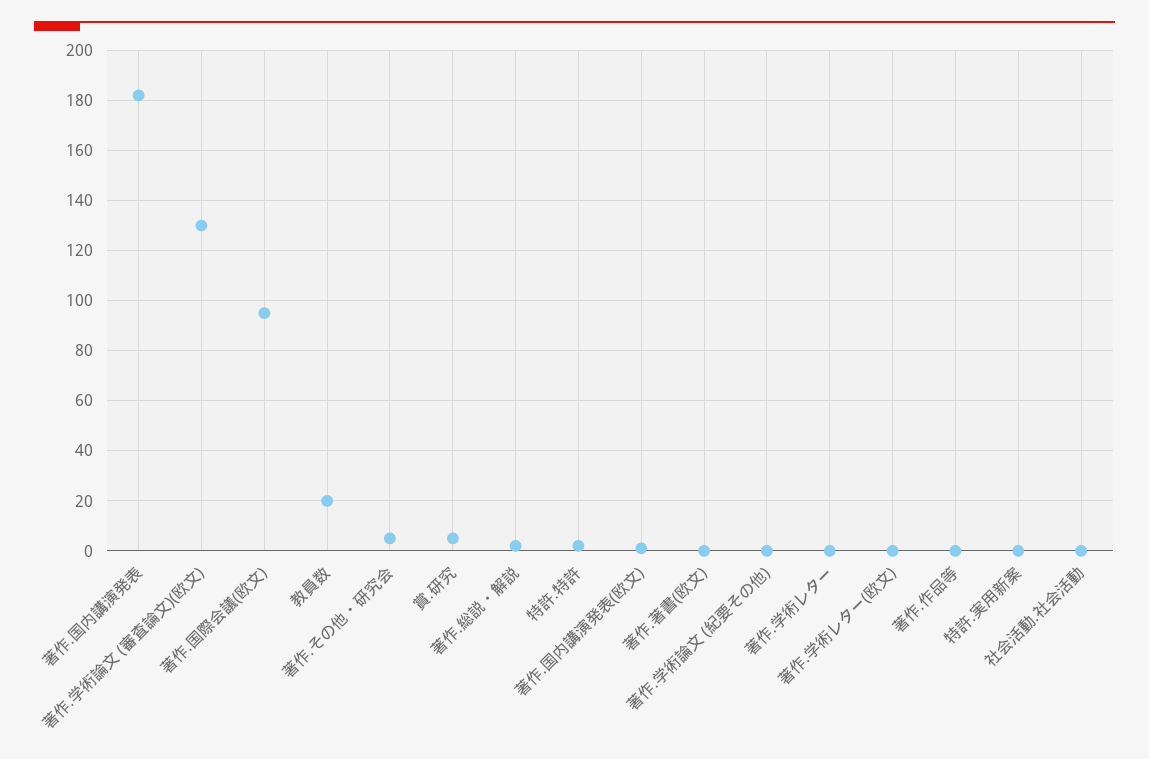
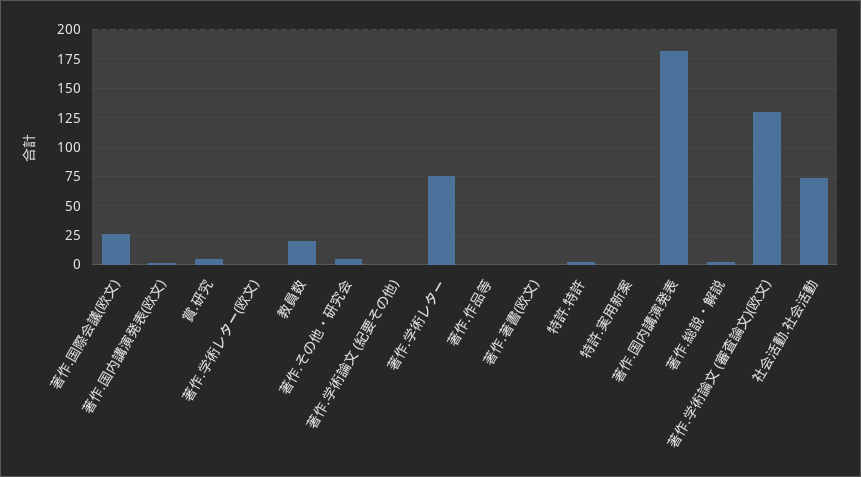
著作.国際会議(欧文): 95 -> 25
著作.学術レター: 0 -> 75
社会活動.社会活動: 0 -> 75

